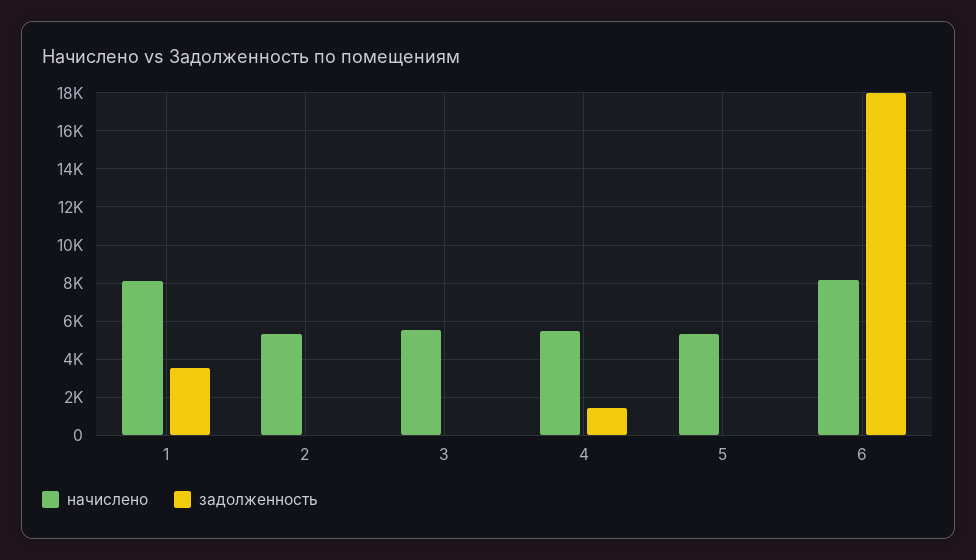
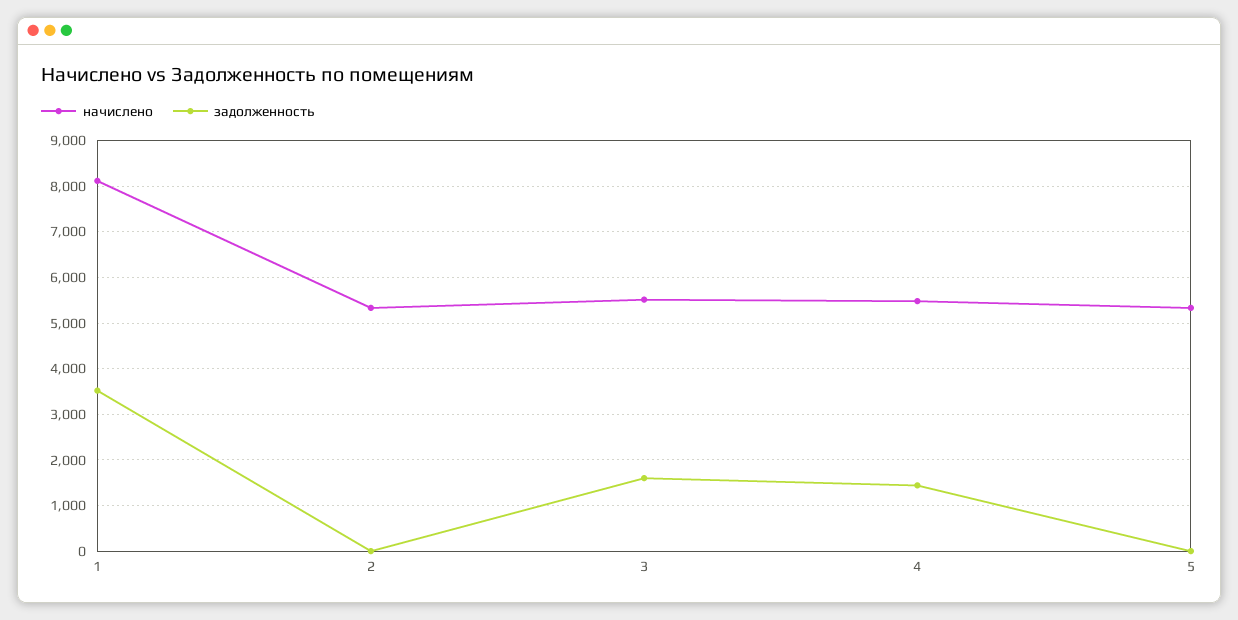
задолженность, 3: 0 -> 1600
начислено, 6: 8000 -> none
задолженность, 6: 18000 -> none

